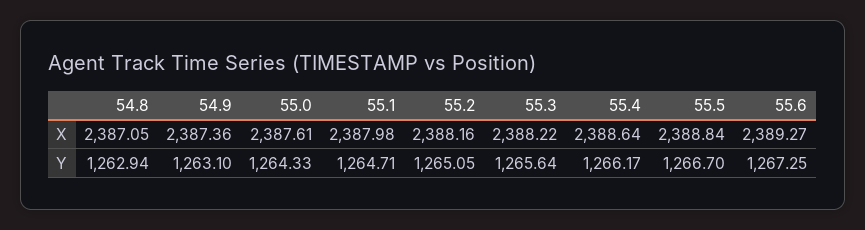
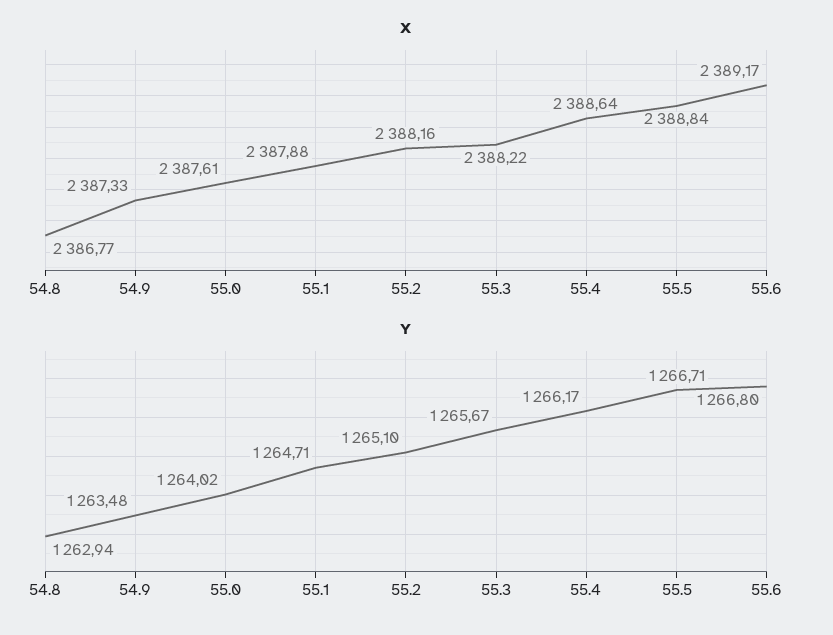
X, 54.8: 2387.05 -> 2386.77
X, 54.9: 2387.36 -> 2387.33
X, 55.1: 2387.98 -> 2387.88
X, 55.6: 2389.27 -> 2389.17
Y, 54.9: 1263.1 -> 1263.48
Y, 55.0: 1264.33 -> 1264.02
Y, 55.2: 1265.05 -> 1265.1
Y, 55.3: 1265.64 -> 1265.67
Y, 55.5: 1266.7 -> 1266.71
Y, 55.6: 1267.25 -> 1266.8

